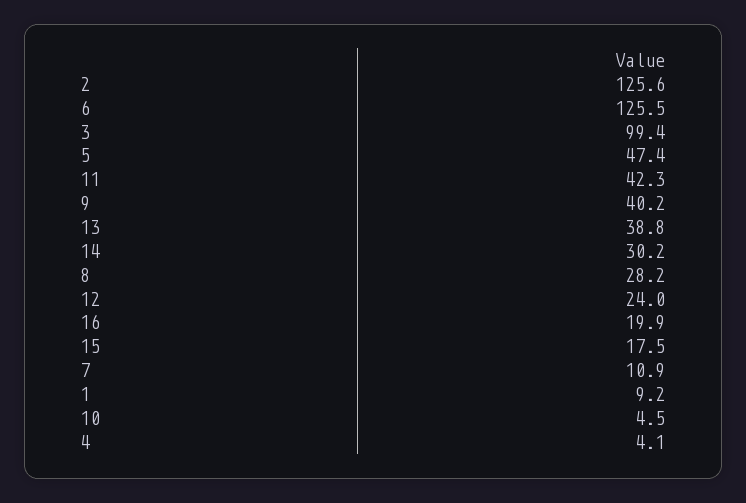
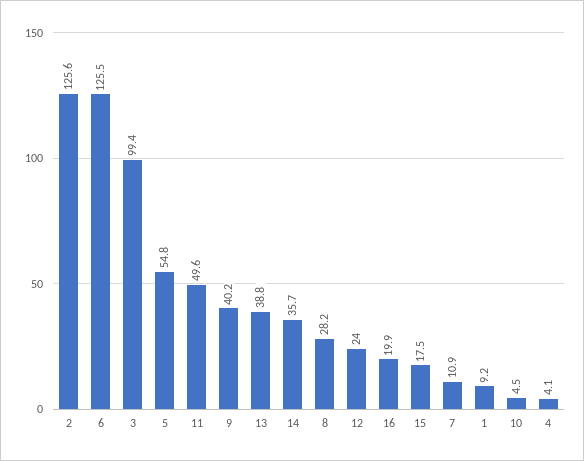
5: 47.4 -> 54.8
11: 42.3 -> 49.6
14: 30.2 -> 35.7

